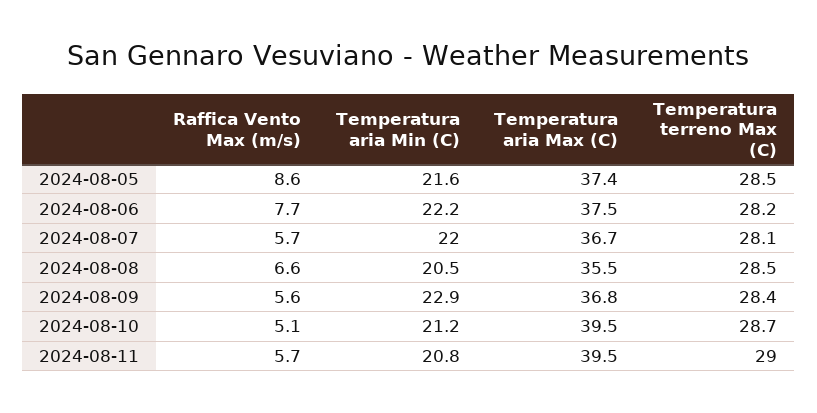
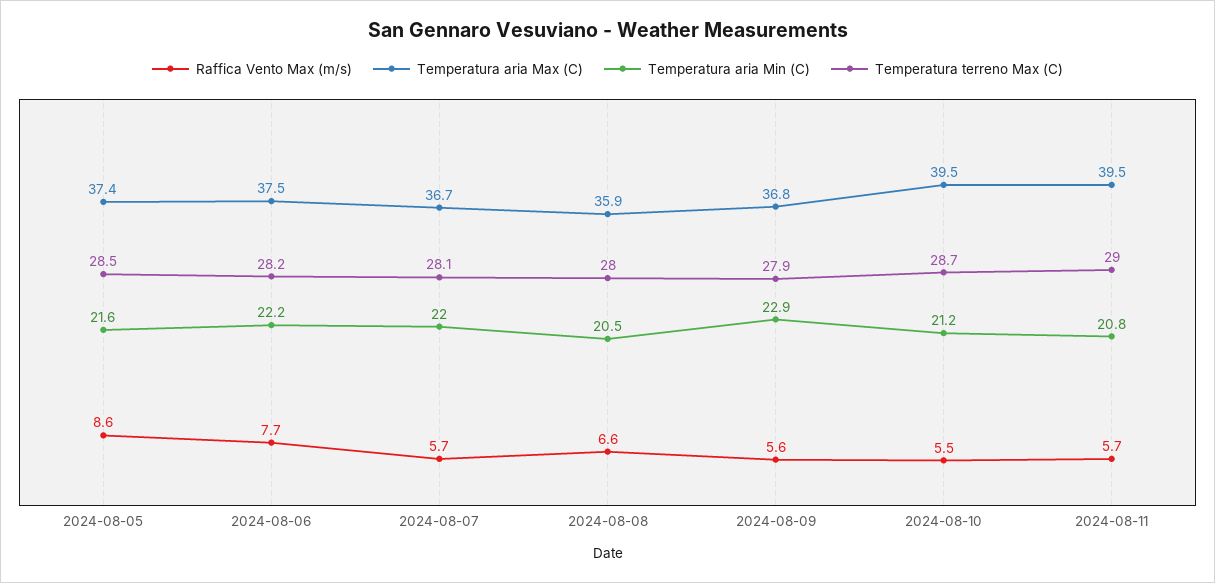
Temperatura aria Max (C), 2024-08-08: 35.5 -> 35.9
Temperatura terreno Max (C), 2024-08-08: 28.5 -> 28
Temperatura terreno Max (C), 2024-08-09: 28.4 -> 27.9
Raffica Vento Max (m/s), 2024-08-10: 5.1 -> 5.5

